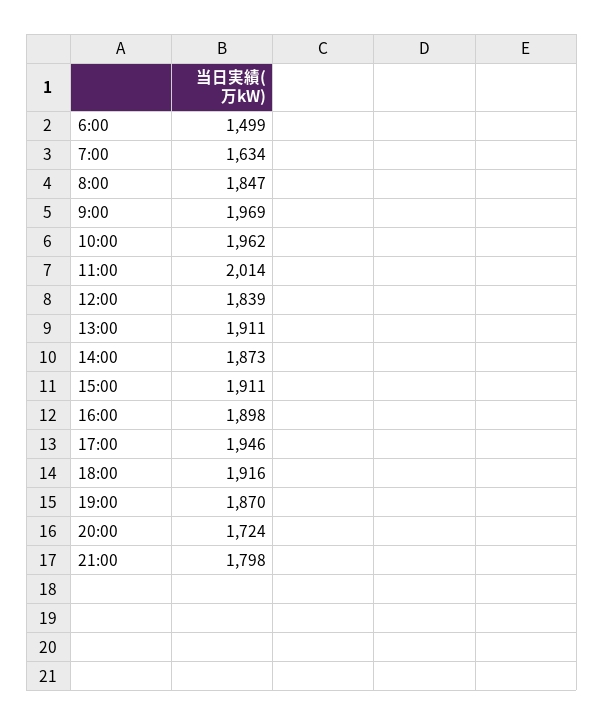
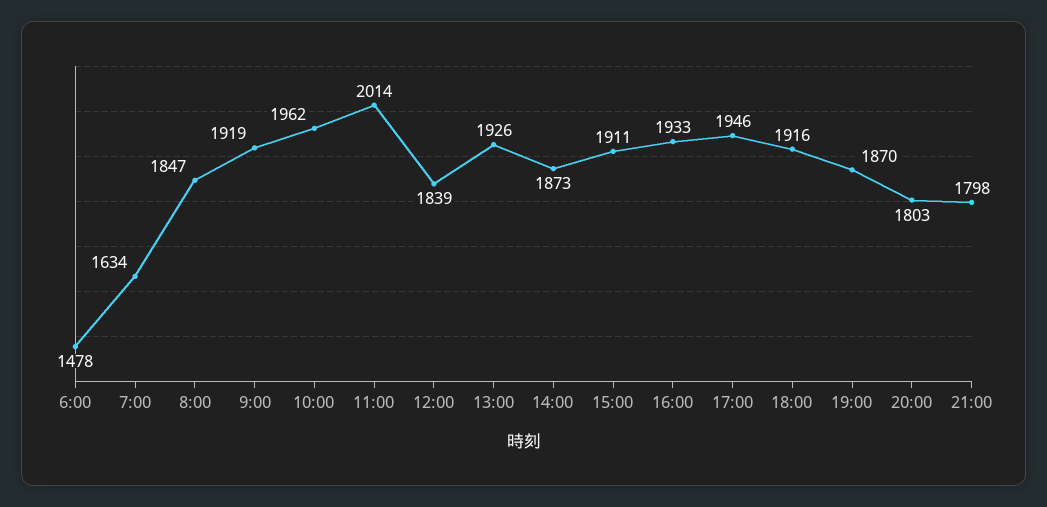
6:00: 1499 -> 1478
9:00: 1969 -> 1919
13:00: 1911 -> 1926
16:00: 1898 -> 1933
20:00: 1724 -> 1803

